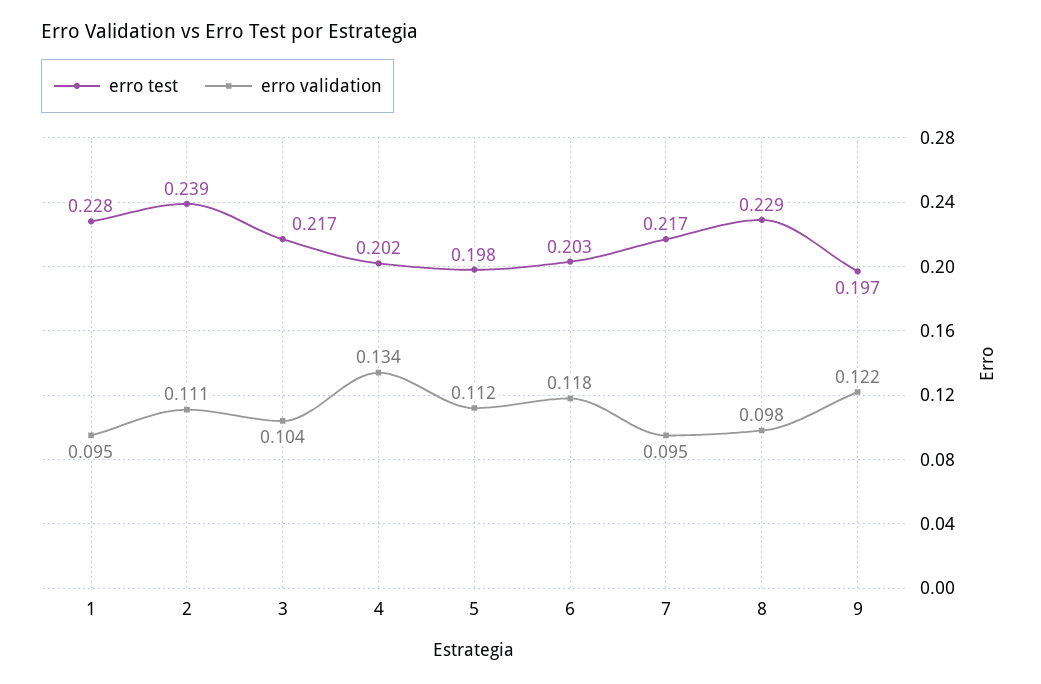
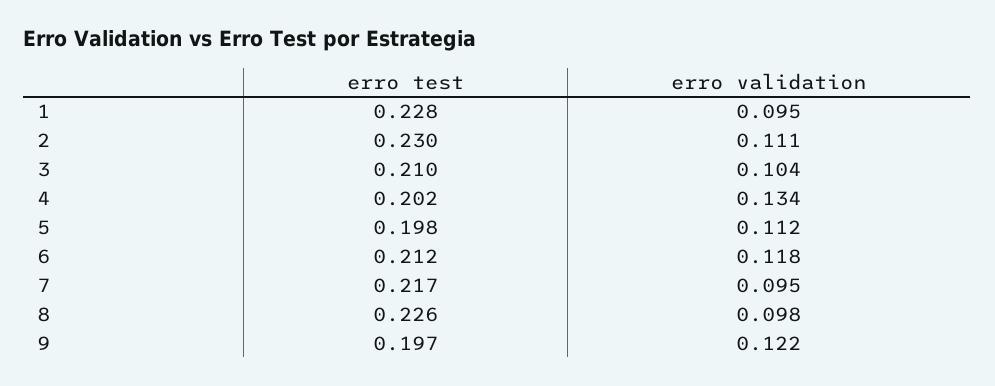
erro test, 2: 0.239 -> 0.23
erro test, 3: 0.217 -> 0.21
erro test, 6: 0.203 -> 0.212
erro test, 8: 0.229 -> 0.226

